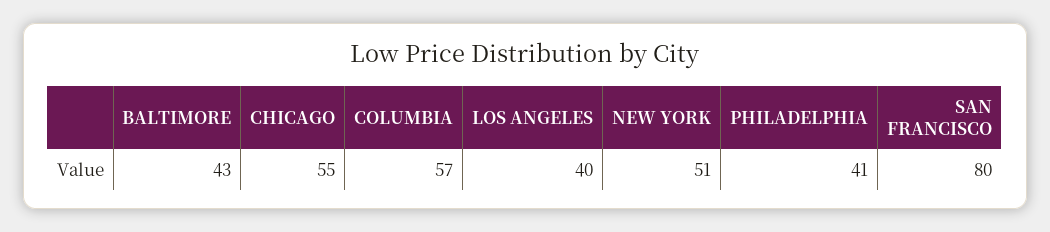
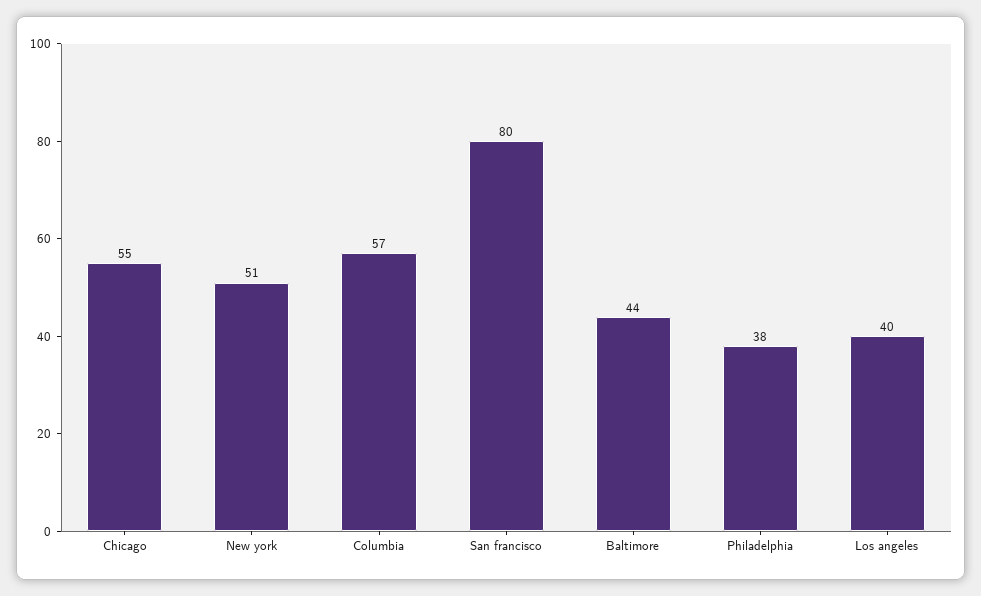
BALTIMORE: 43 -> 44
PHILADELPHIA: 41 -> 38

